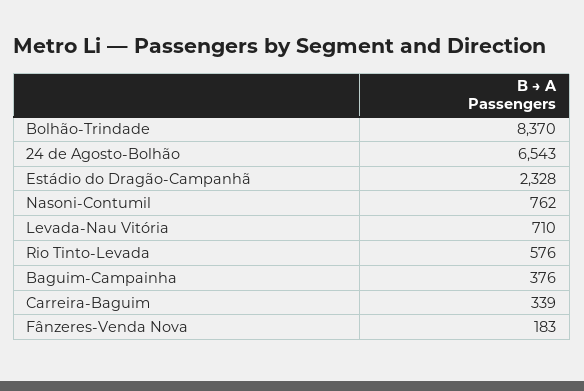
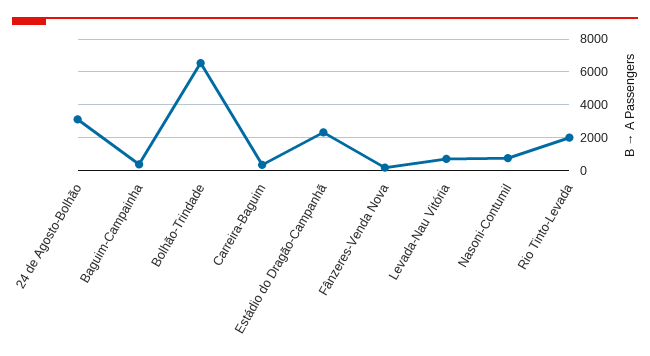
Bolhão-Trindade: 8370 -> 6500
24 de Agosto-Bolhão: 6543 -> 3000
Rio Tinto-Levada: 576 -> 2000

